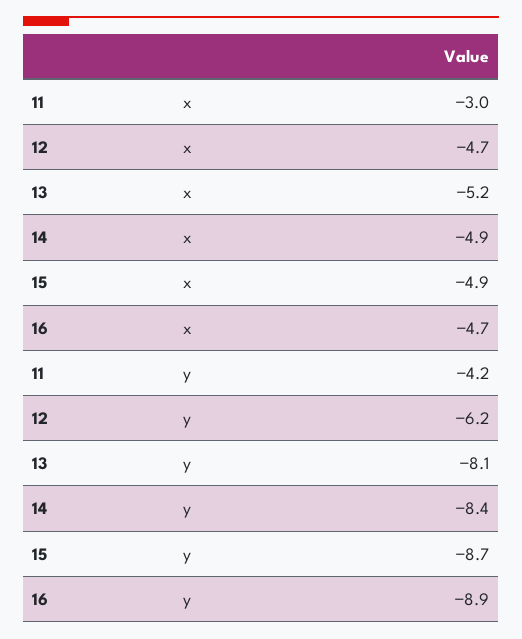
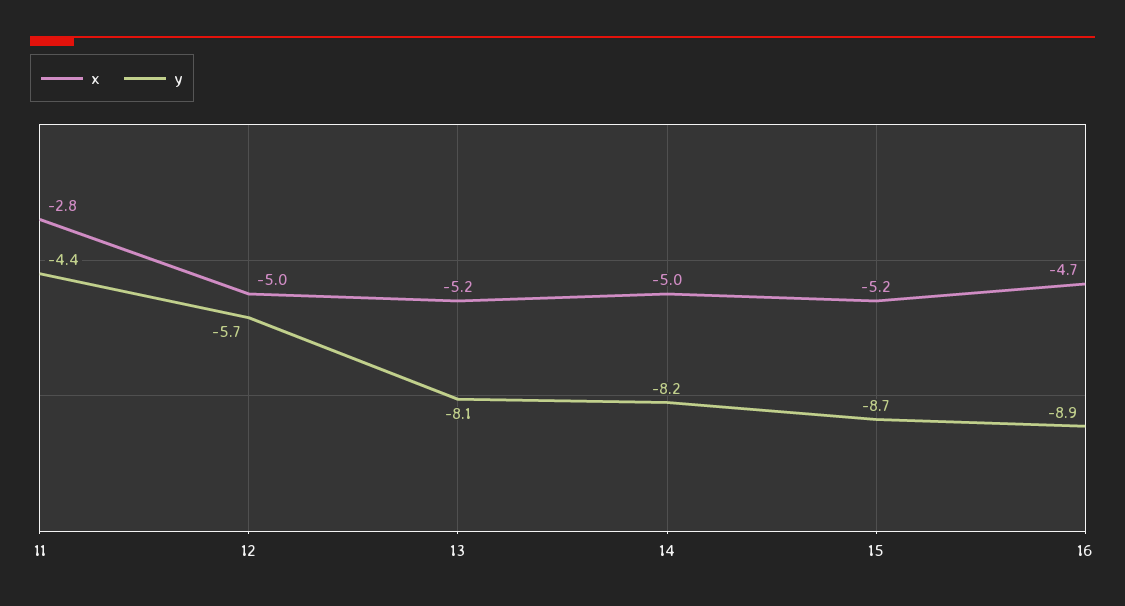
x, 11: -3 -> -2.8
x, 12: -4.7 -> -5
x, 14: -4.9 -> -5
x, 15: -4.9 -> -5.2
y, 11: -4.2 -> -4.4
y, 12: -6.2 -> -5.7
y, 14: -8.4 -> -8.2

